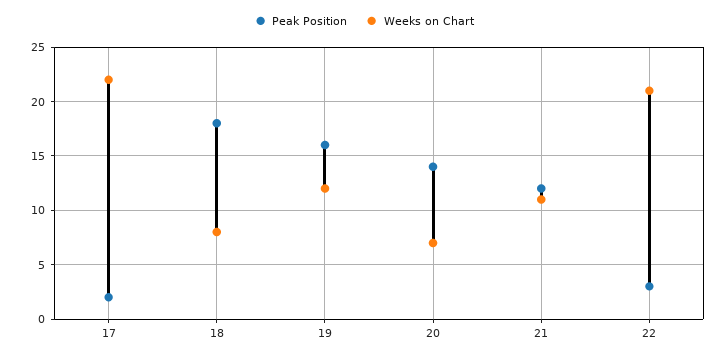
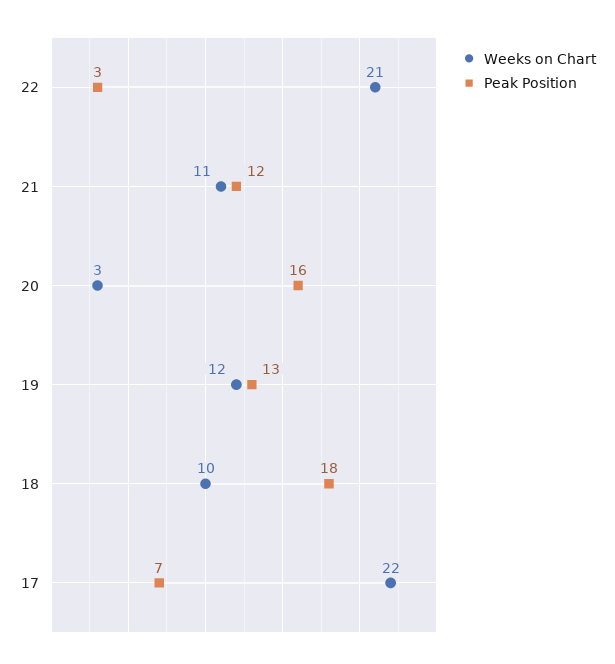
Peak Position, 17: 2 -> 7
Weeks on Chart, 18: 8 -> 10
Peak Position, 19: 16 -> 13
Peak Position, 20: 14 -> 16
Weeks on Chart, 20: 7 -> 3

